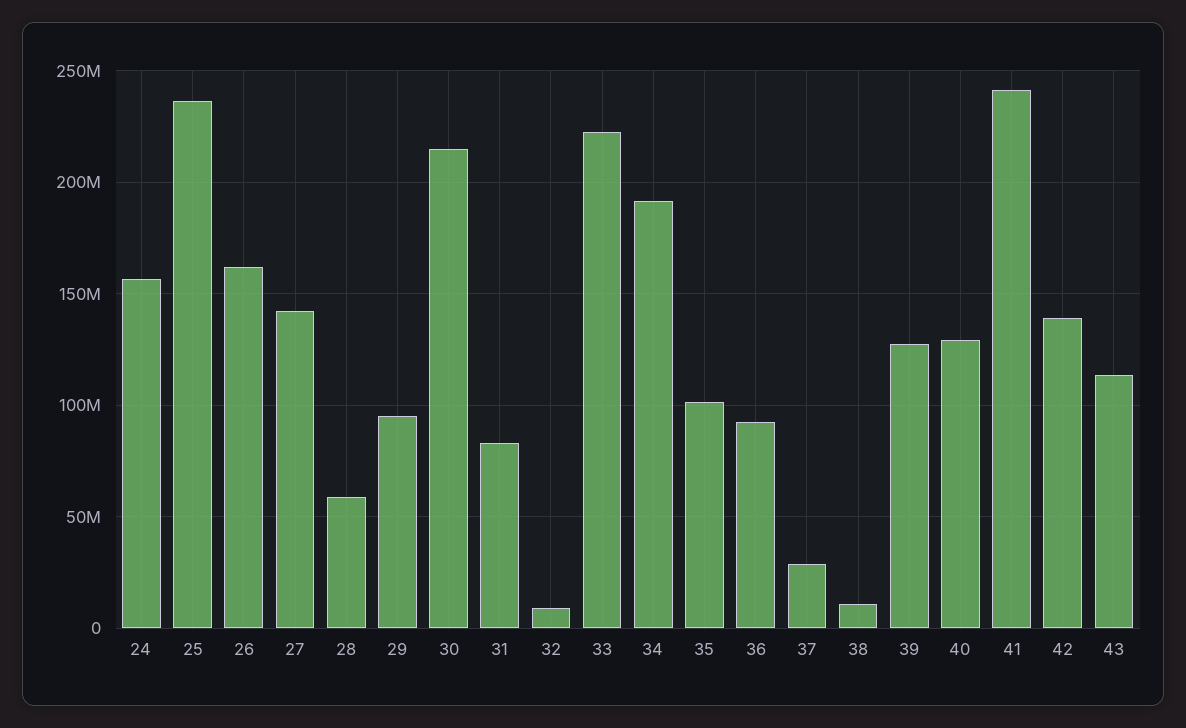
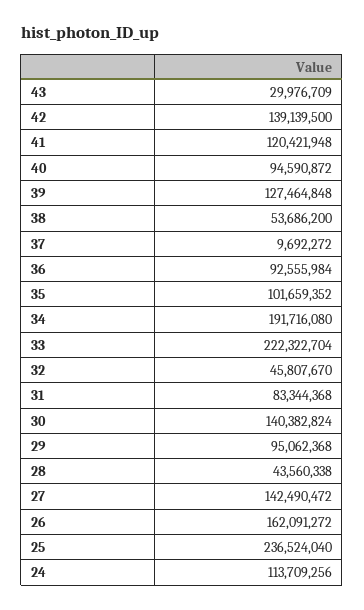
24: 155000000 -> 113709256
28: 60000000 -> 43560338
30: 215000000 -> 140382824
32: 10000000 -> 45807670
37: 30000000 -> 9692272
38: 10000000 -> 53686200
40: 130000000 -> 94590872
41: 240000000 -> 120421948
43: 115000000 -> 29976709

